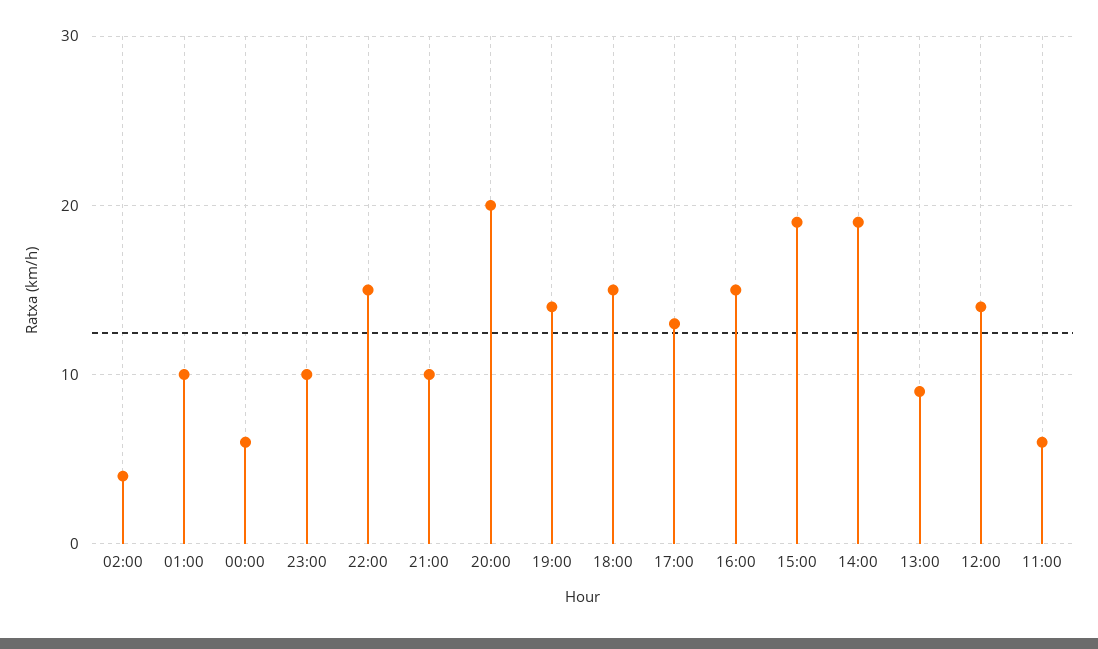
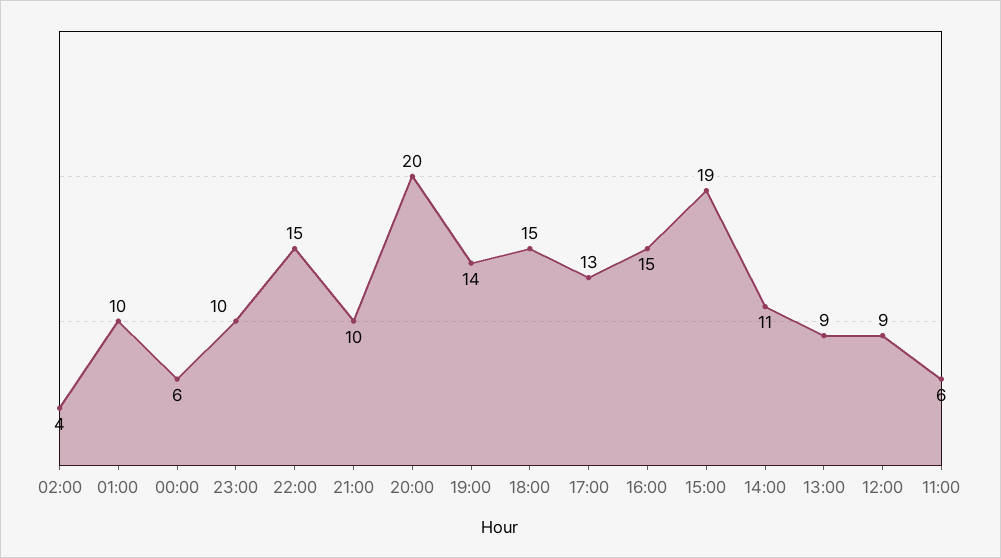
14:00: 19 -> 11
12:00: 14 -> 9

